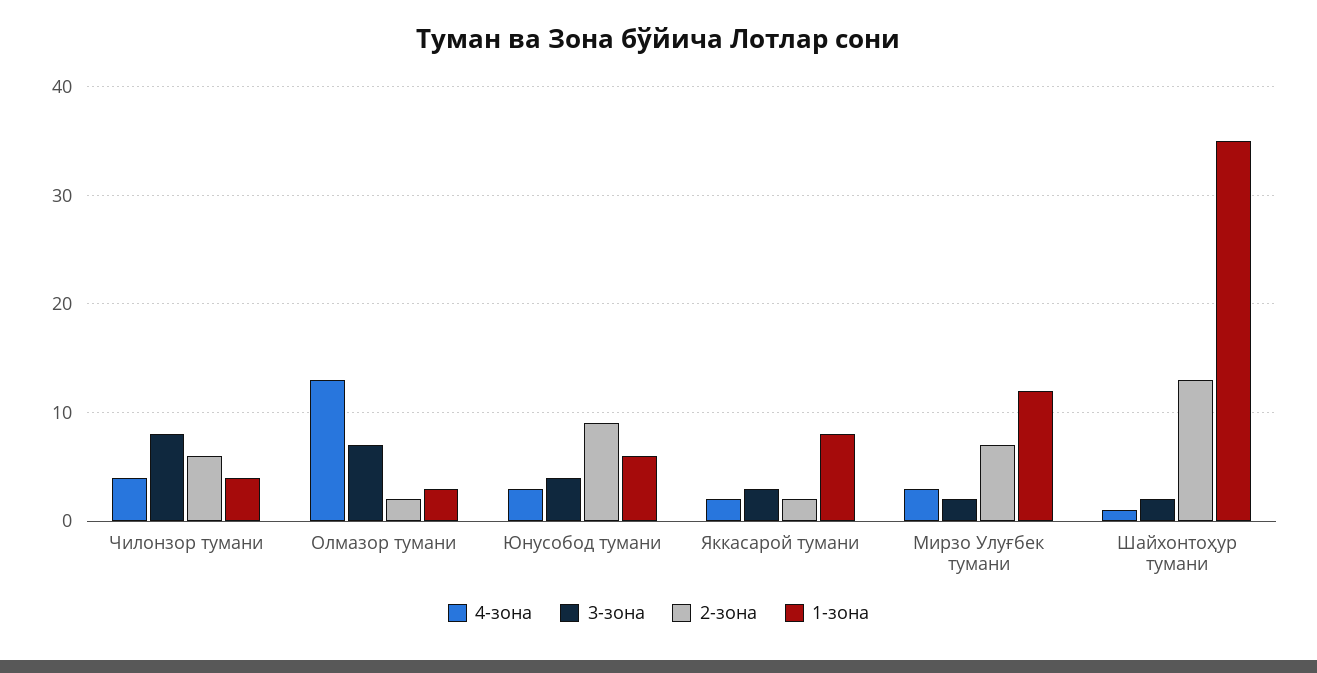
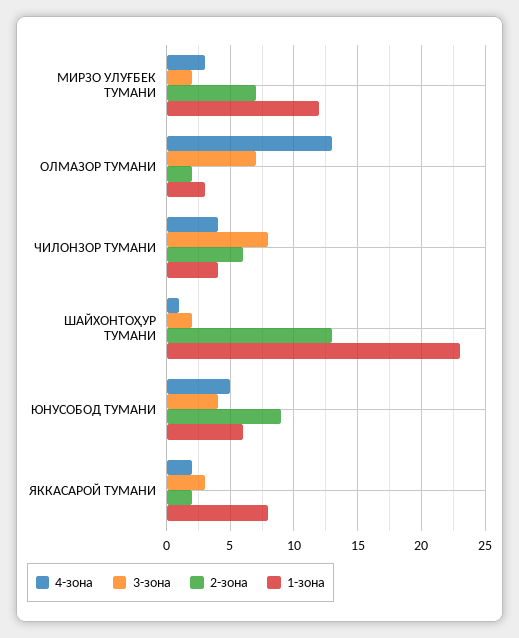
4-зона, Юнусобод тумани: 3 -> 5
1-зона, Шайхонтоҳур тумани: 35 -> 23

